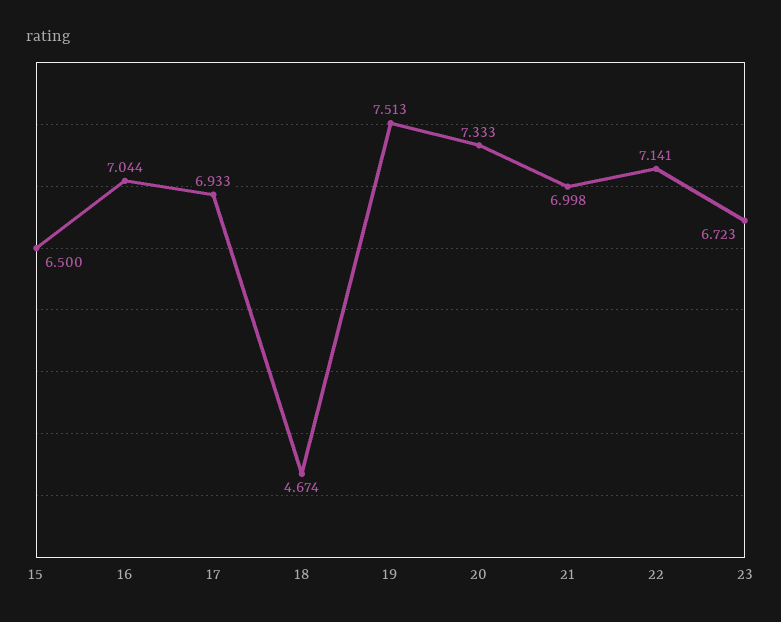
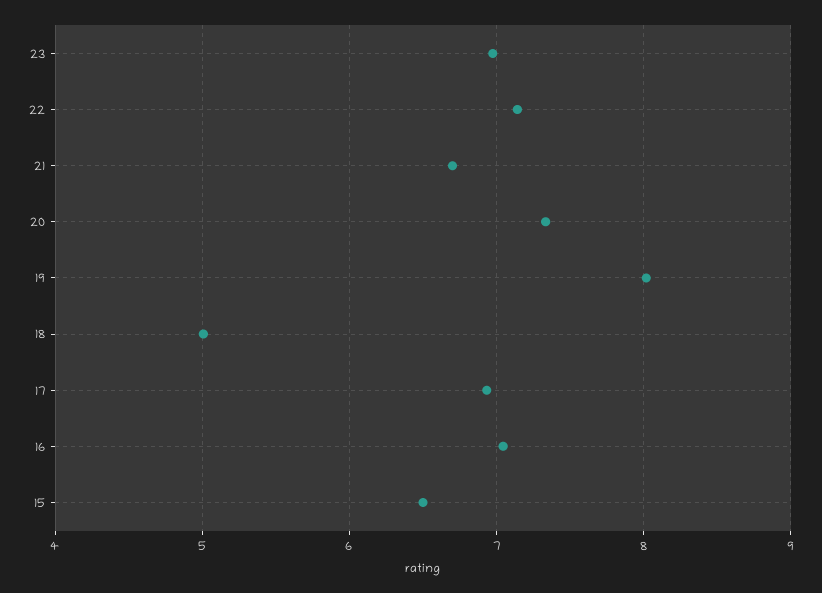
18: 4.674 -> 5
19: 7.513 -> 8
21: 6.998 -> 6.7
23: 6.723 -> 7

